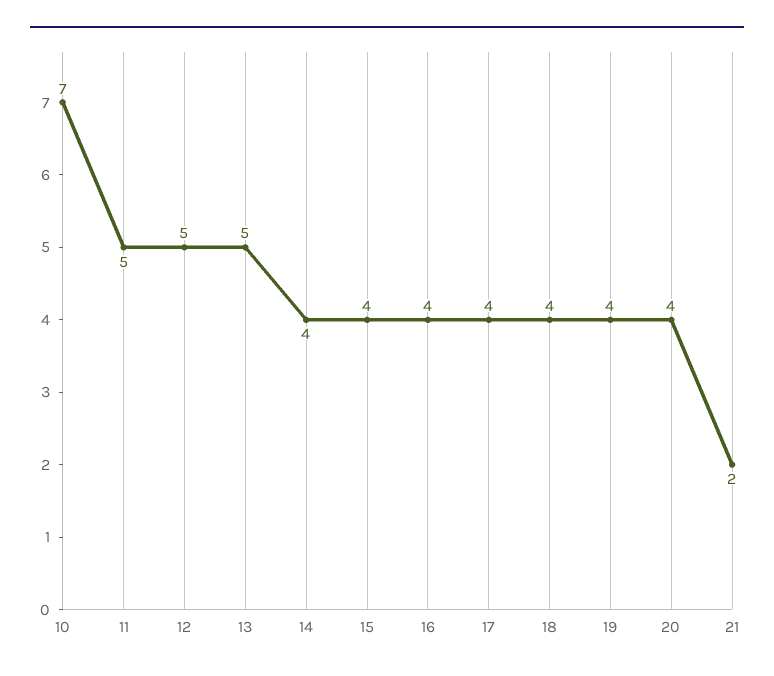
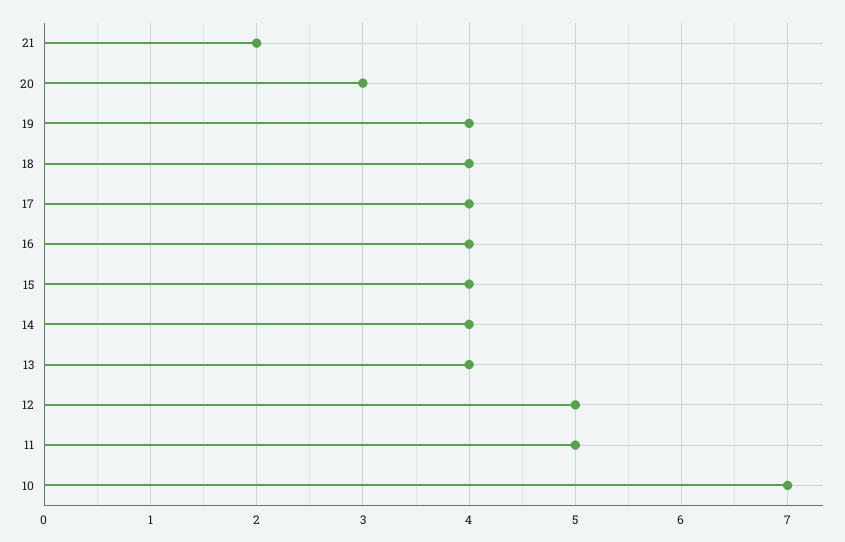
13: 5 -> 4
20: 4 -> 3

